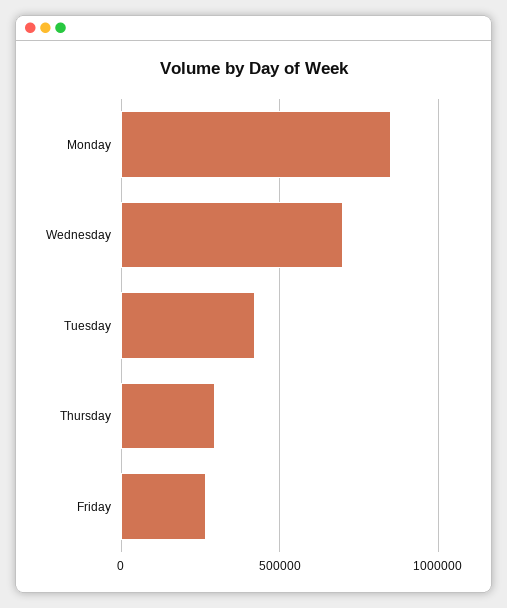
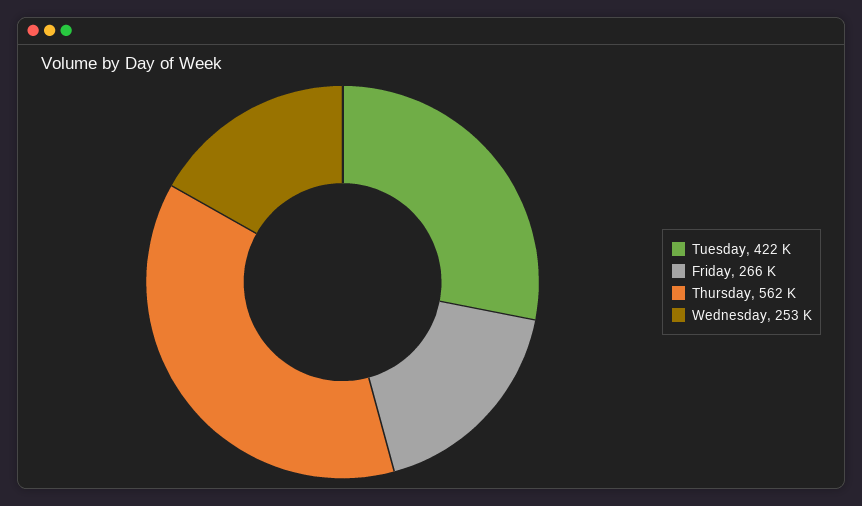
Monday: 850000 -> none
Wednesday: 700000 -> 253000
Thursday: 300000 -> 562000

